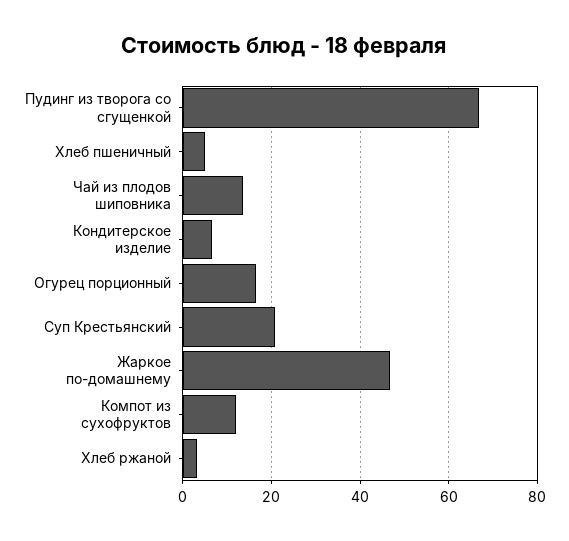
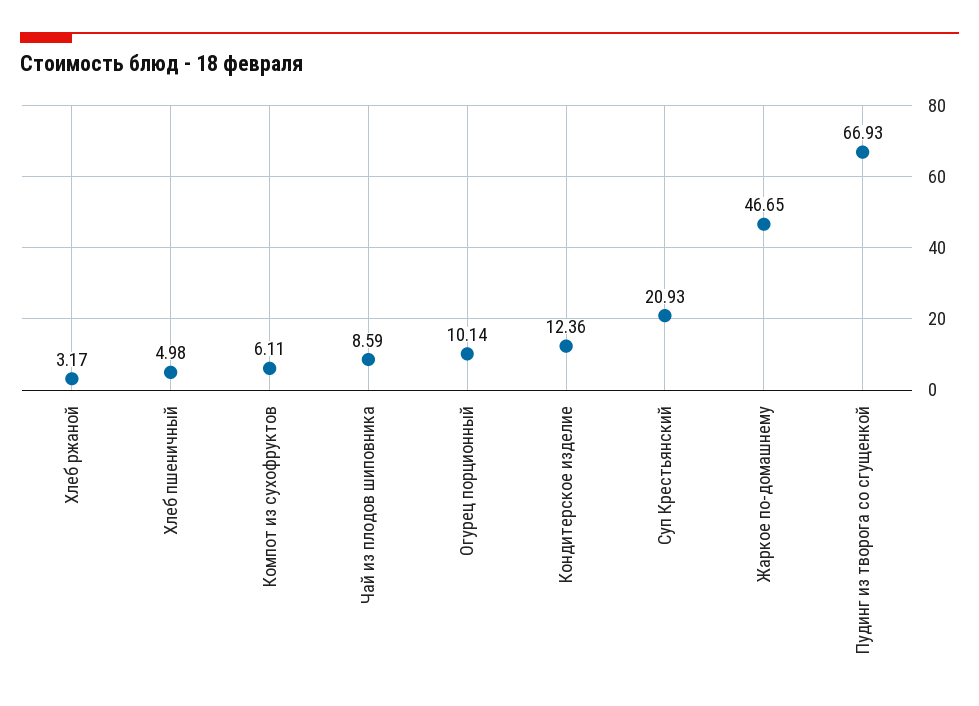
Чай из плодов шиповника: 14 -> 8.59
Кондитерское изделие: 6 -> 12.36
Огурец порционный: 16 -> 10.14
Компот из сухофруктов: 12 -> 6.11

